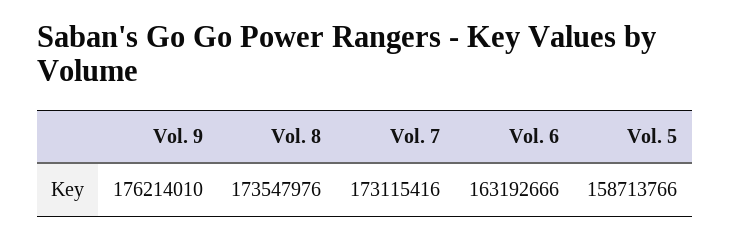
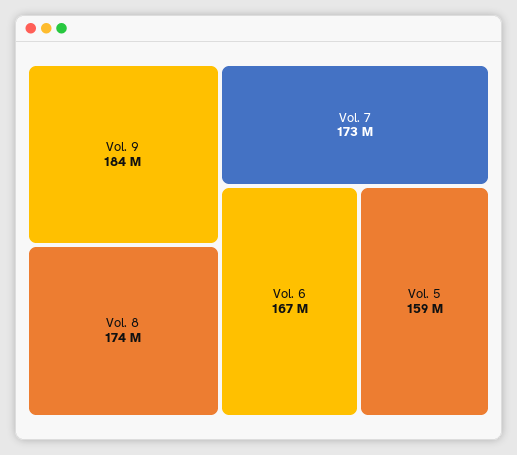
Vol. 9: 176214010 -> 184000000
Vol. 6: 163192666 -> 167000000

